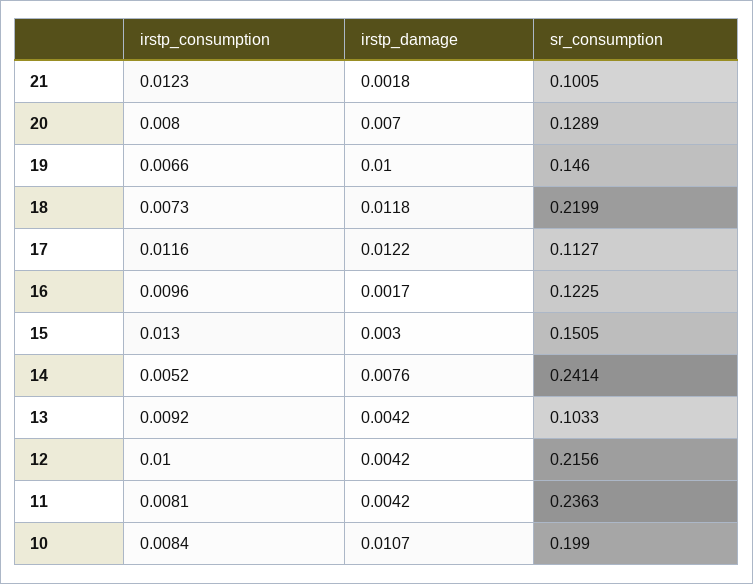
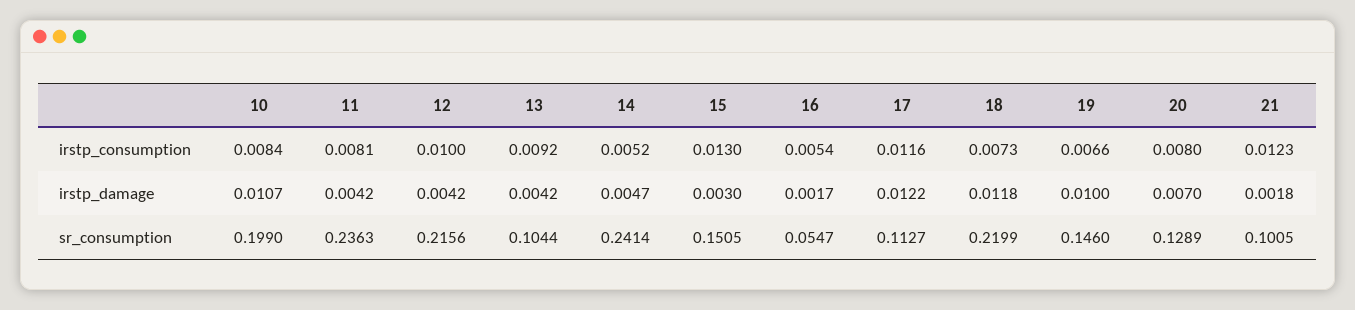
irstp_consumption, 16: 0.0096 -> 0.0054
sr_consumption, 16: 0.1225 -> 0.0547
irstp_damage, 14: 0.0076 -> 0.0047
sr_consumption, 13: 0.1033 -> 0.1044

